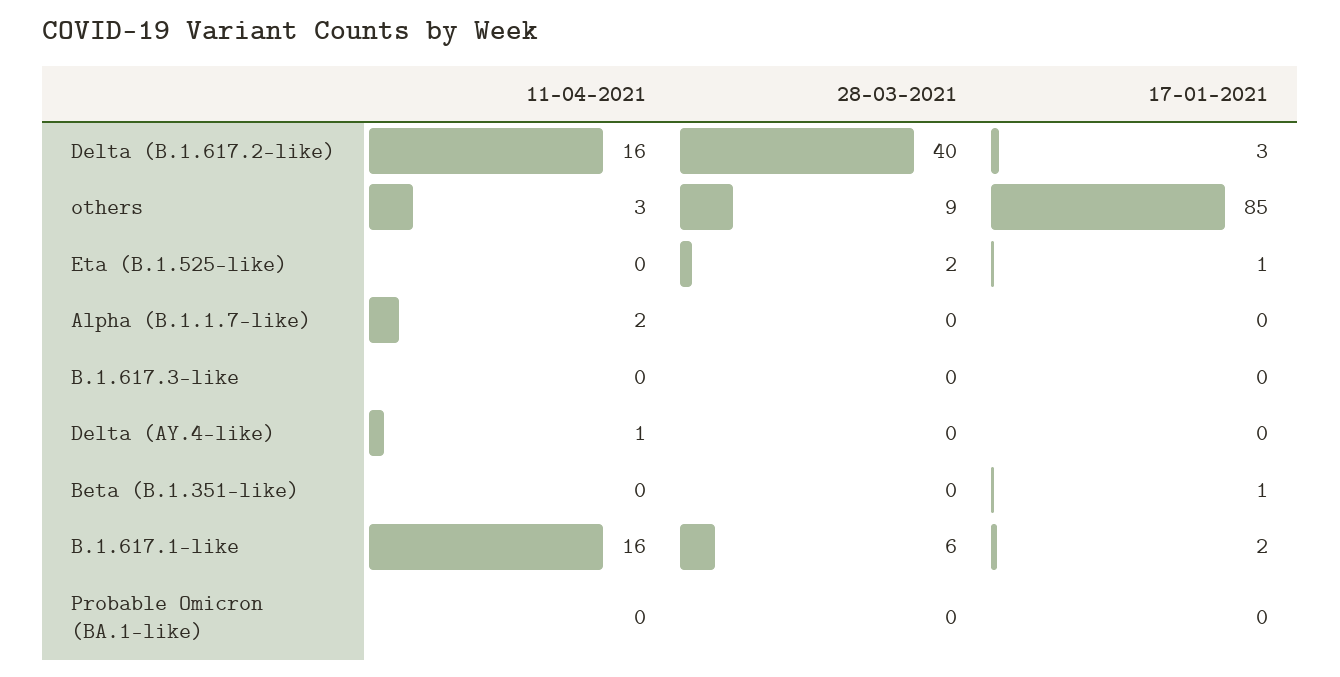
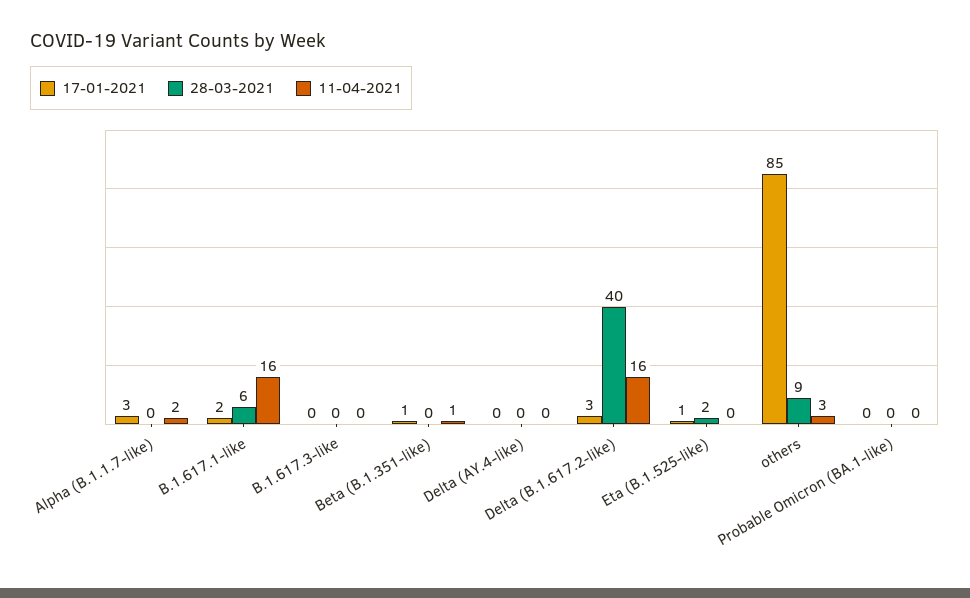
17-01-2021, Alpha (B.1.1.7-like): 0 -> 3
11-04-2021, Delta (AY.4-like): 1 -> 0
11-04-2021, Beta (B.1.351-like): 0 -> 1

